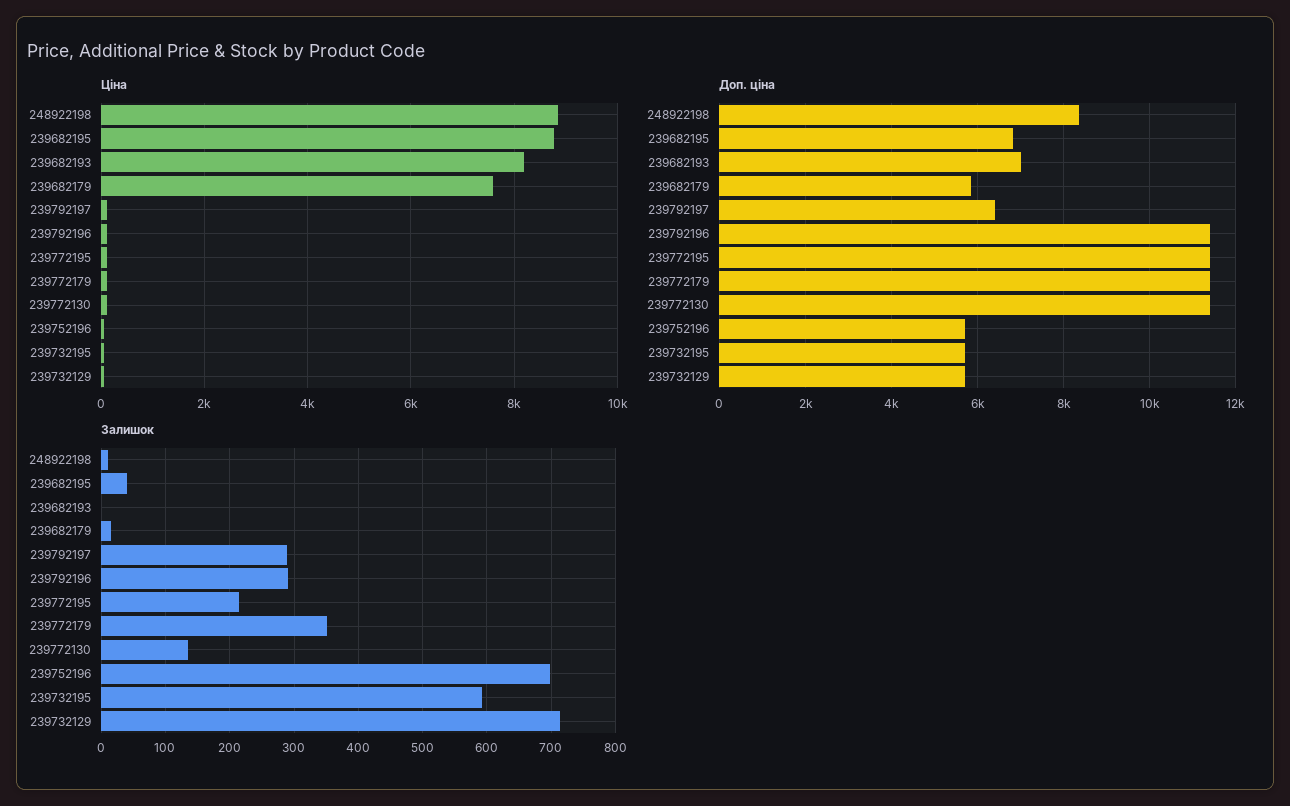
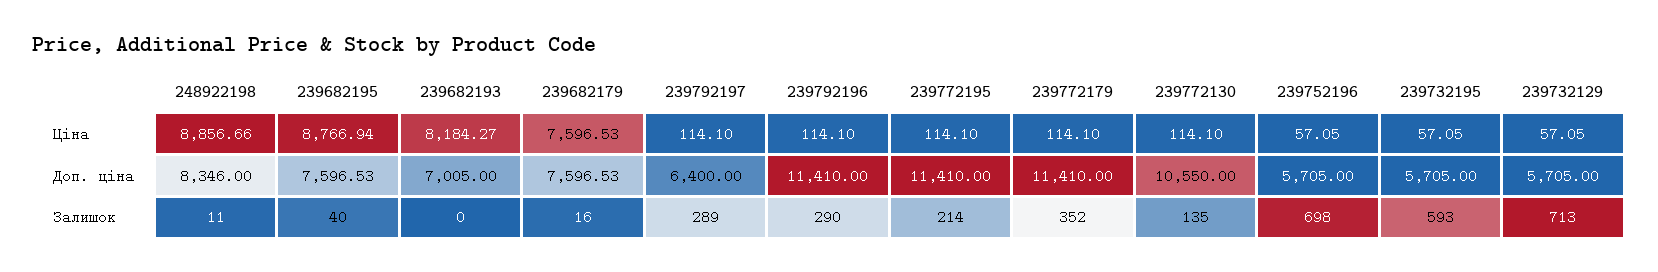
Доп. ціна, 239682195: 6800 -> 7596.53
Доп. ціна, 239682179: 5800 -> 7596.53
Доп. ціна, 239772130: 11400 -> 10550

